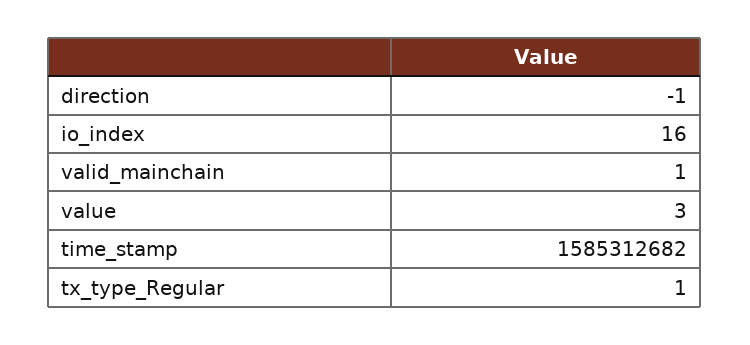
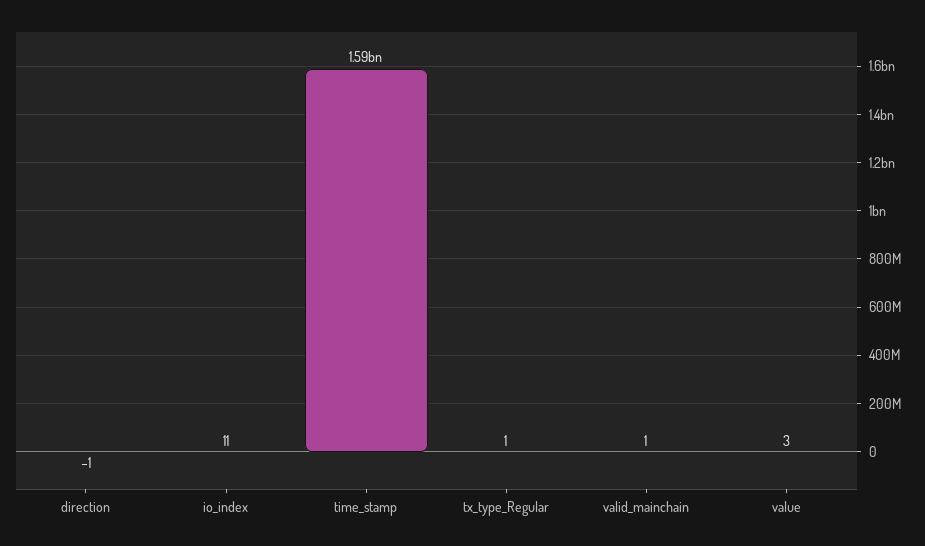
io_index: 16 -> 11

